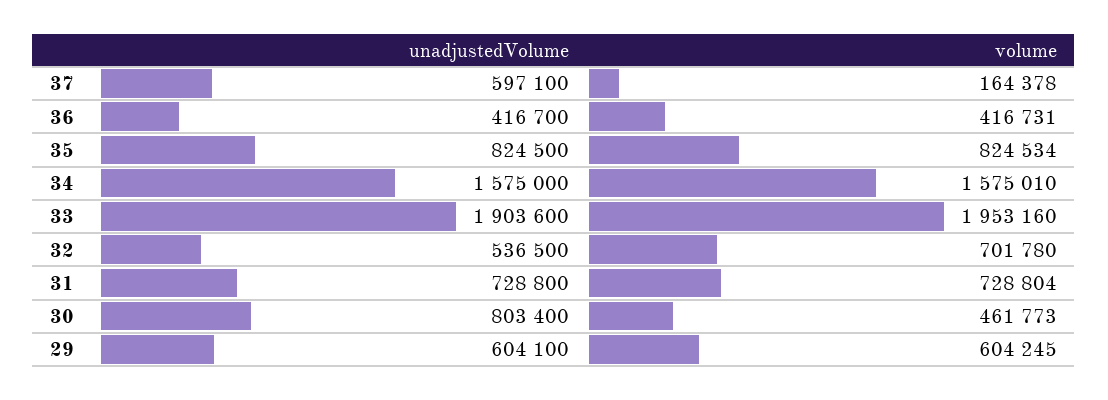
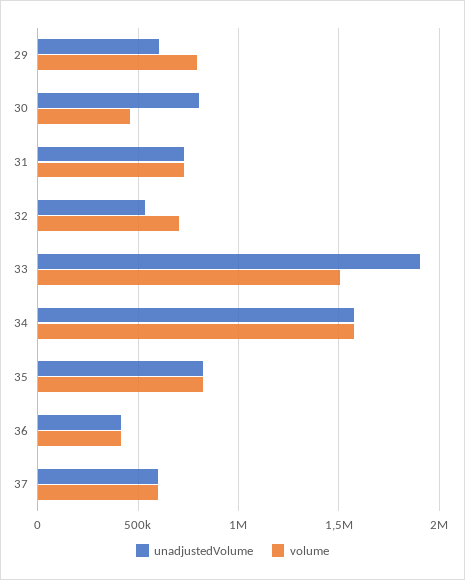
volume, 37: 164378 -> 600000
volume, 33: 1953160 -> 1500000
volume, 29: 604245 -> 800000

